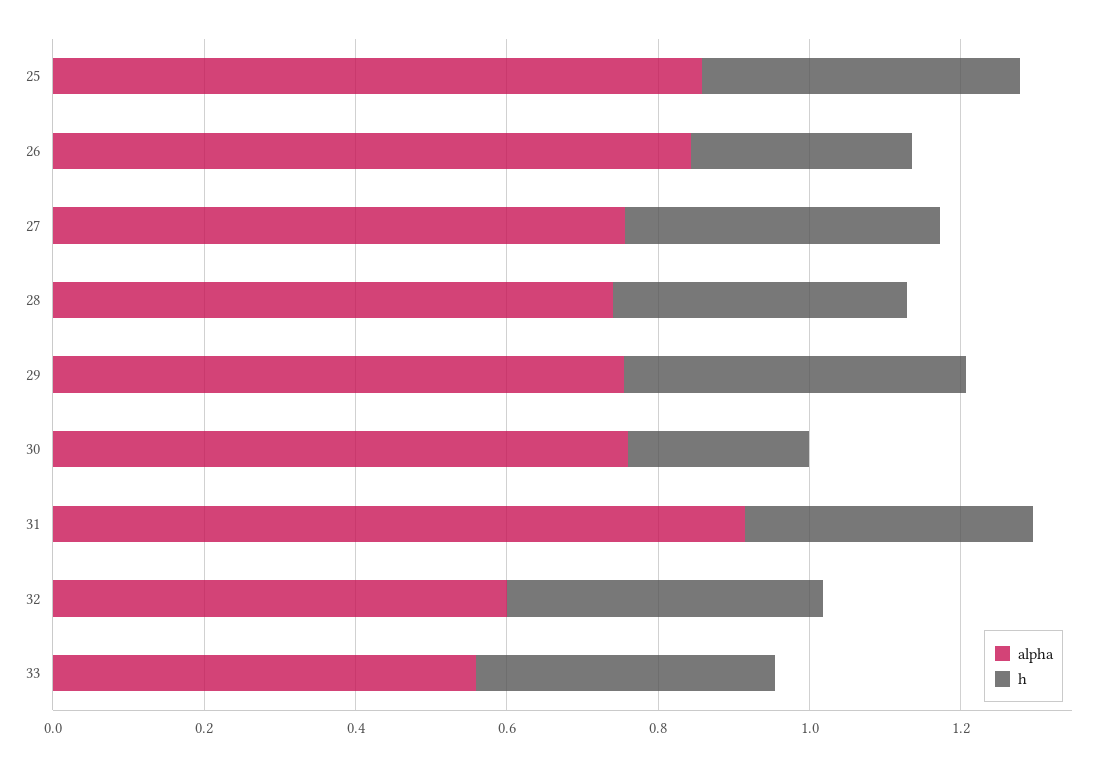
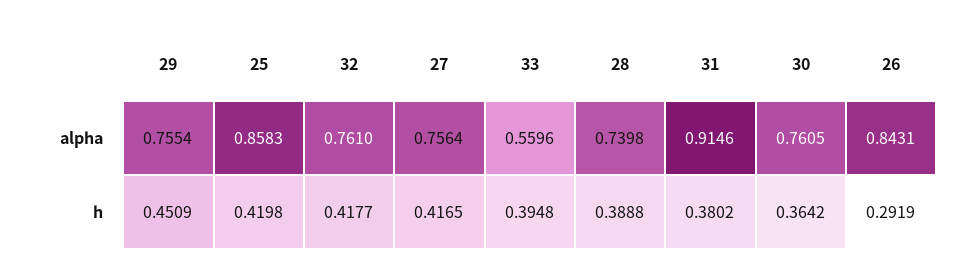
h, 30: 0.25 -> 0.3642
alpha, 32: 0.6 -> 0.761

